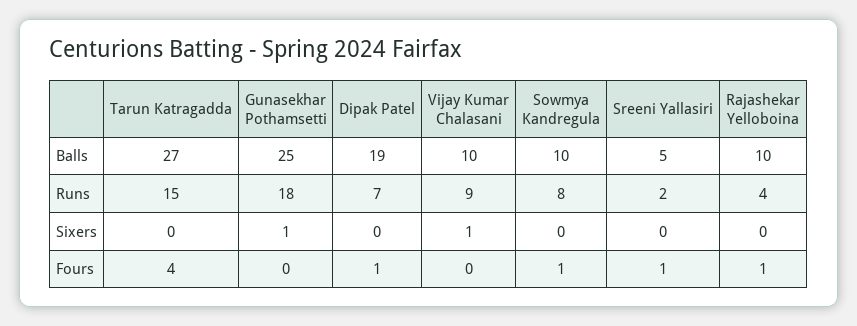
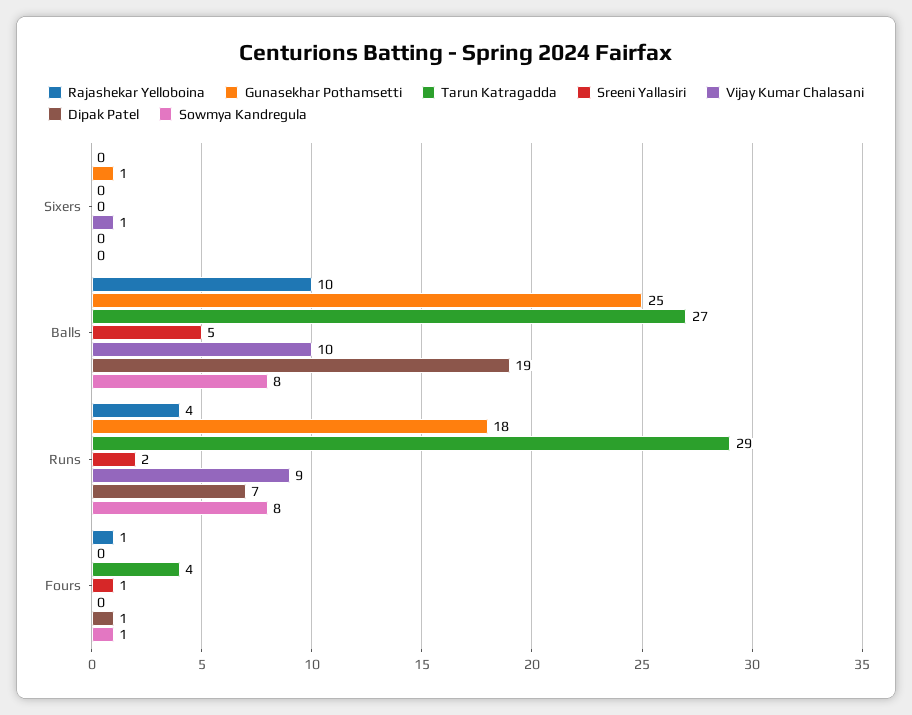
Sowmya Kandregula, Balls: 10 -> 8
Tarun Katragadda, Runs: 15 -> 29

